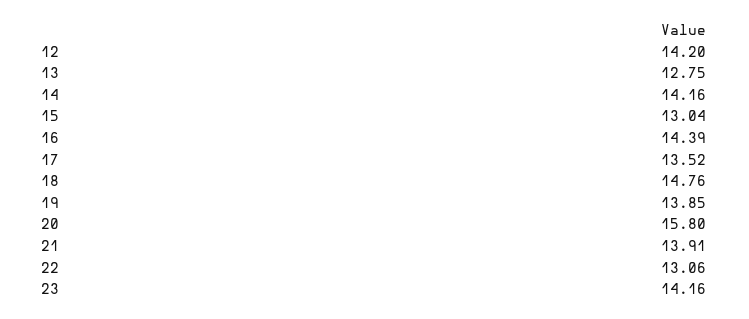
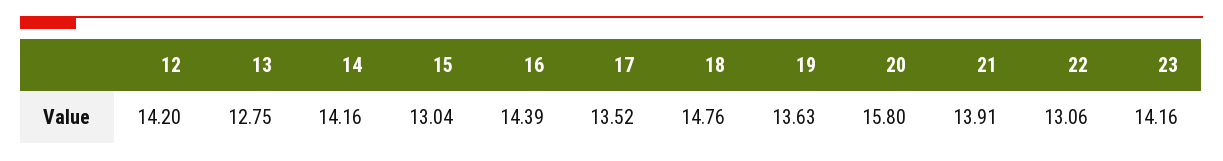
19: 13.85 -> 13.63

